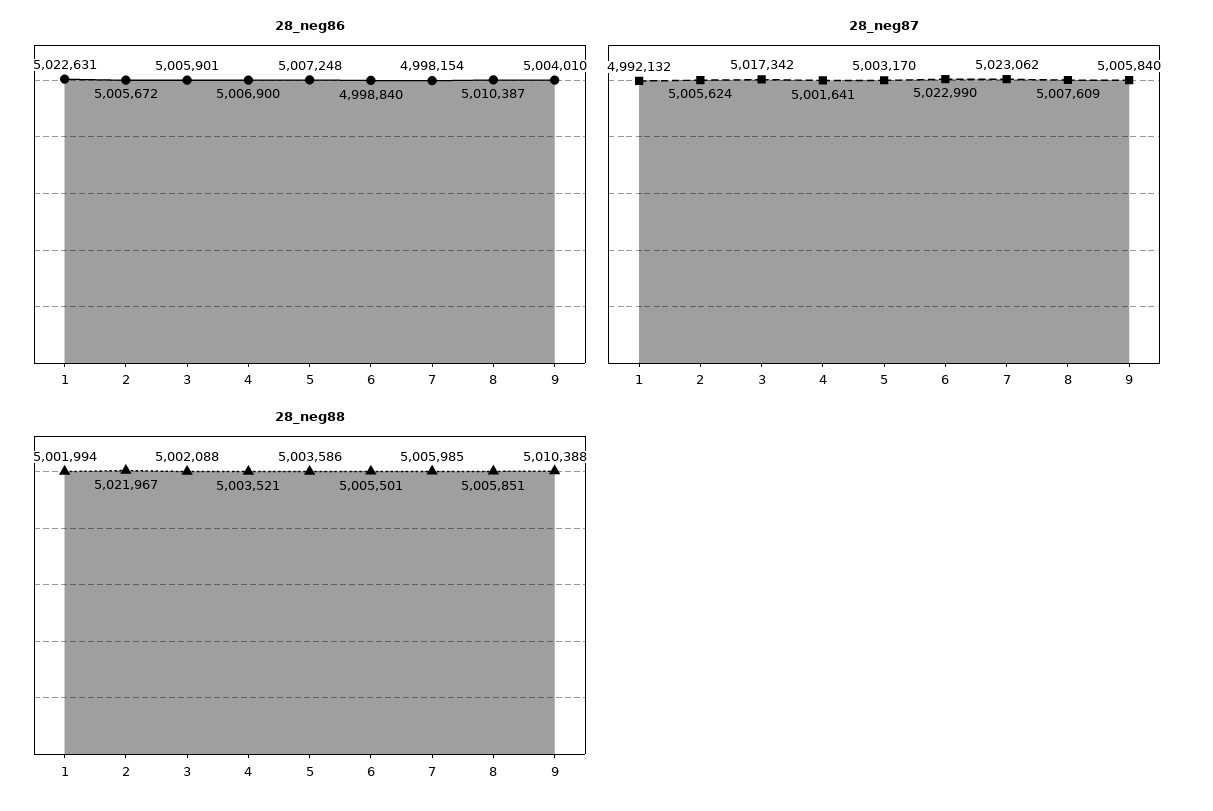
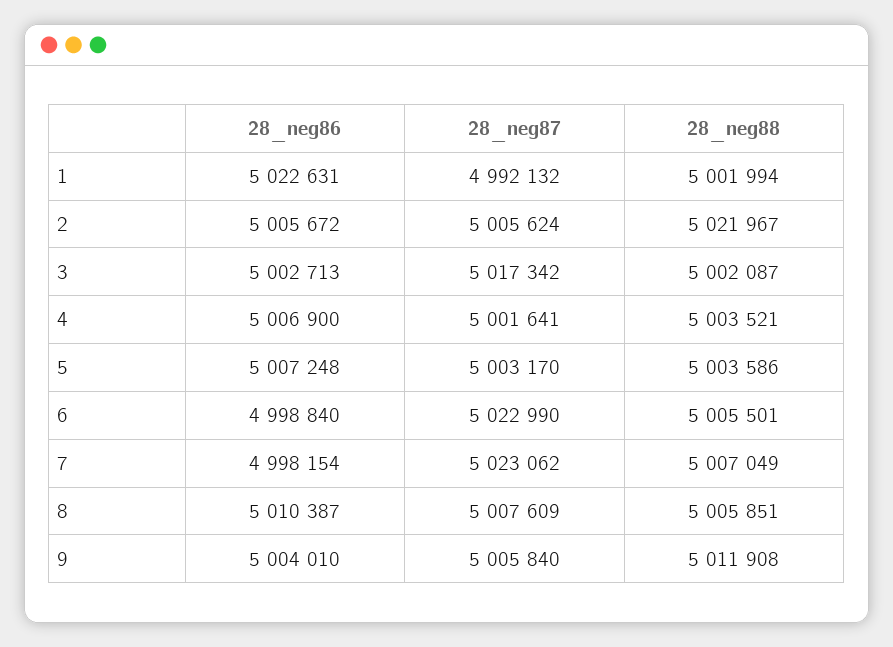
28_neg86, 3: 5005901 -> 5002713
28_neg88, 3: 5002088 -> 5002087
28_neg88, 7: 5005985 -> 5007049
28_neg88, 9: 5010388 -> 5011908

